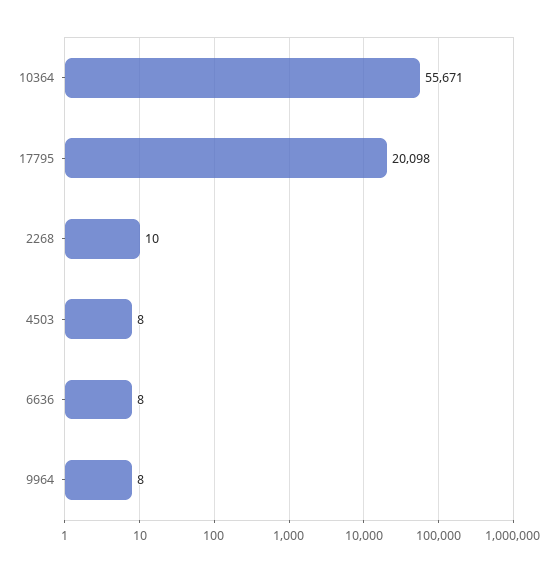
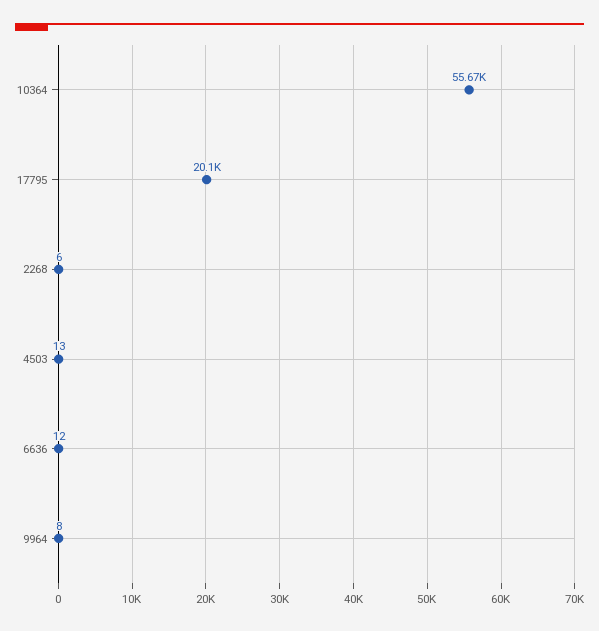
2268: 10 -> 6
4503: 8 -> 13
6636: 8 -> 12

